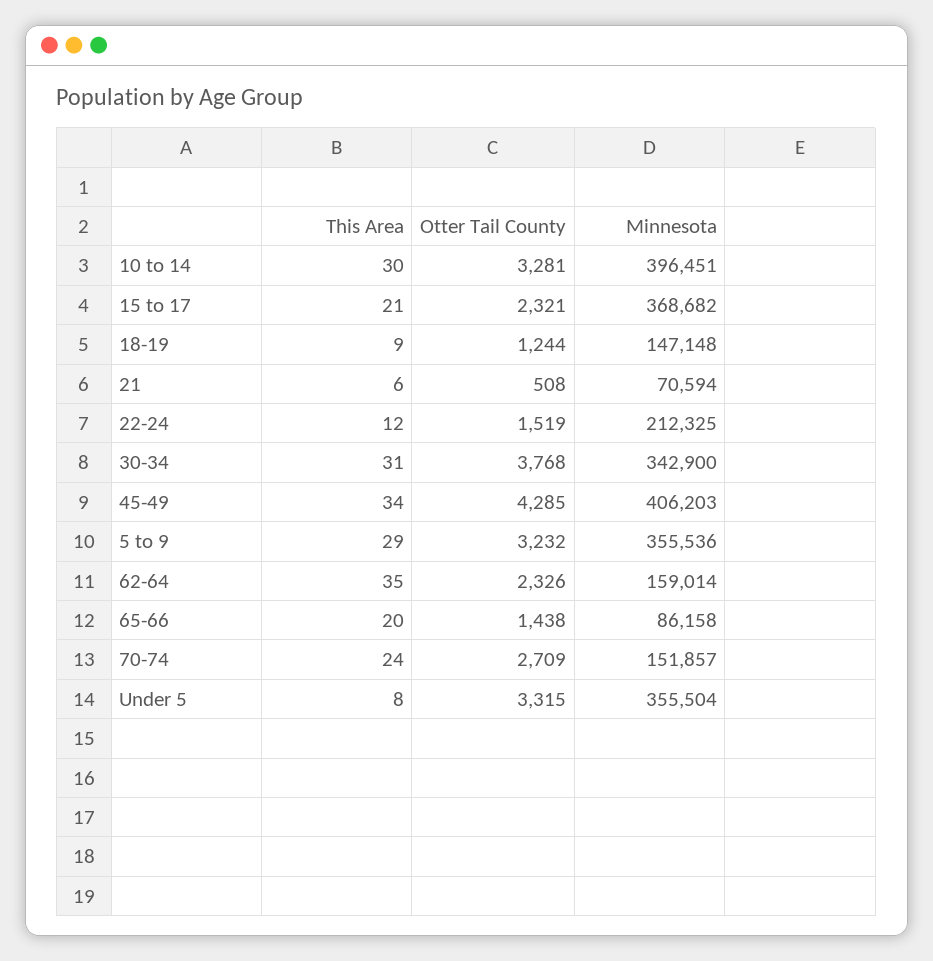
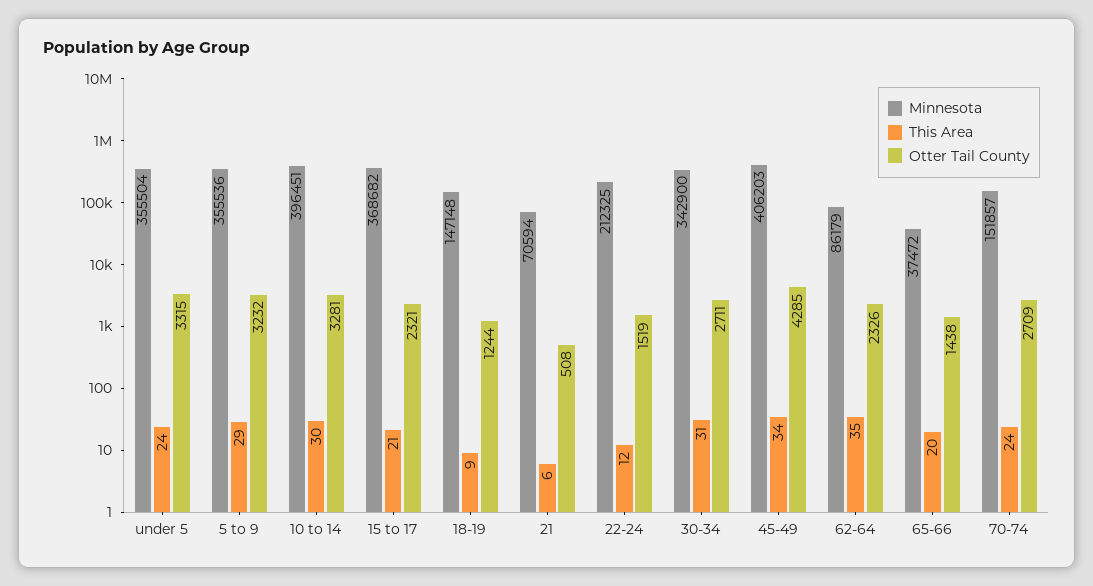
Otter Tail County, 30-34: 3768 -> 2711
Minnesota, 62-64: 159014 -> 86179
Minnesota, 65-66: 86158 -> 37472
This Area, Under 5: 8 -> 24

